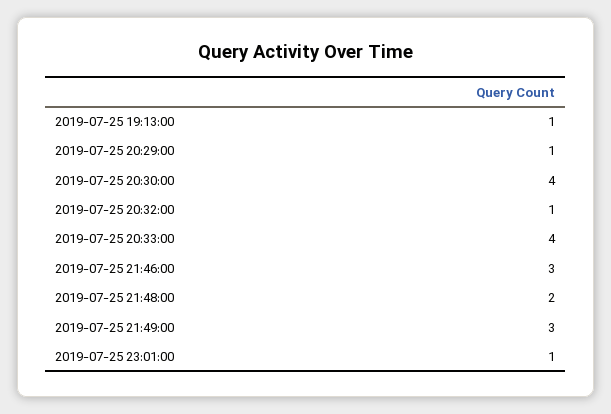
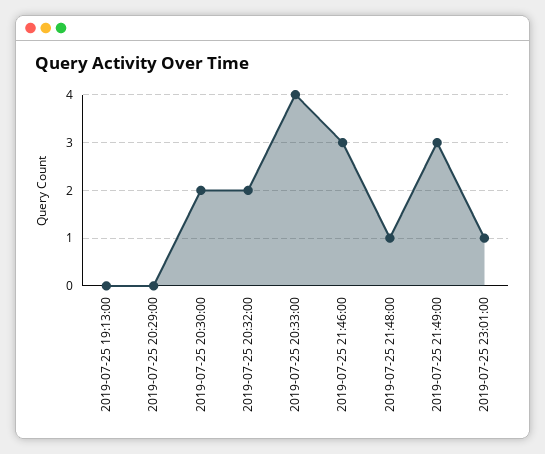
2019-07-25 19:13:00: 1 -> 0
2019-07-25 20:29:00: 1 -> 0
2019-07-25 20:30:00: 4 -> 2
2019-07-25 20:32:00: 1 -> 2
2019-07-25 21:48:00: 2 -> 1

